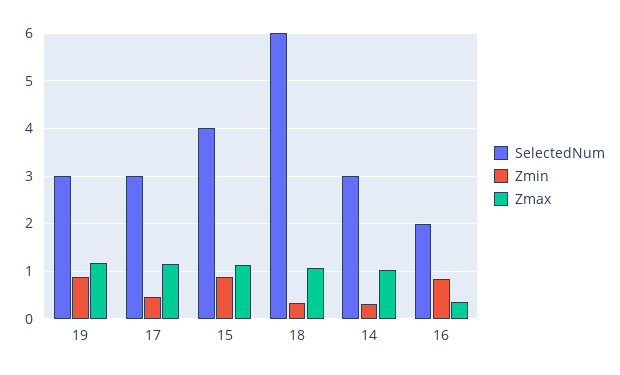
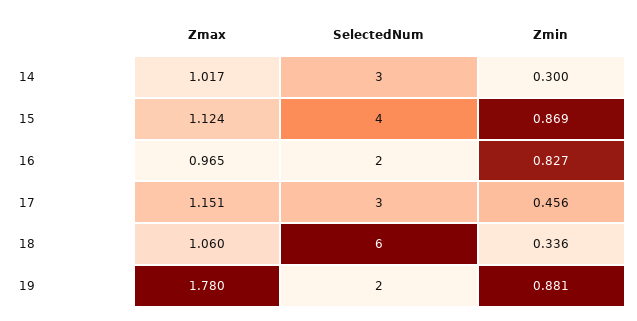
SelectedNum, 19: 3 -> 2
Zmax, 19: 1.2 -> 1.78
Zmax, 16: 0.4 -> 0.965

